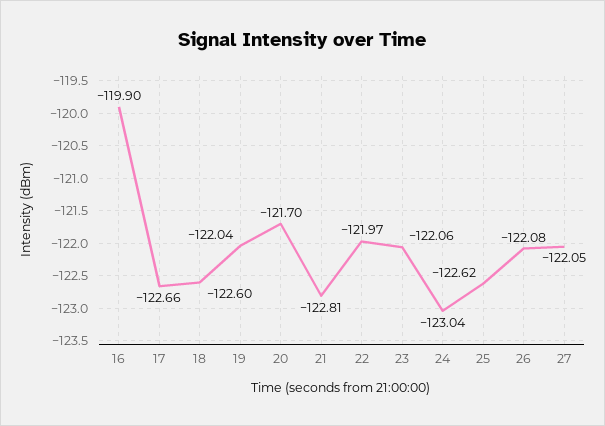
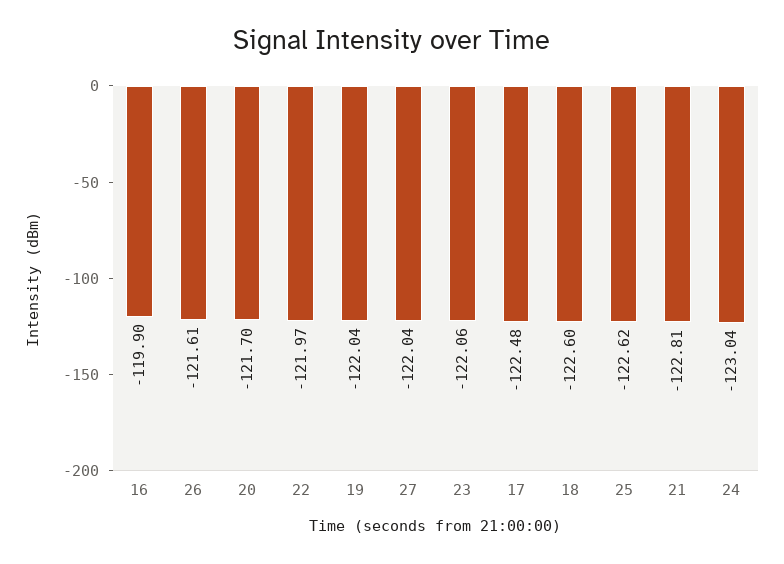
17: -122.66 -> -122.48
26: -122.08 -> -121.61
27: -122.05 -> -122.04

